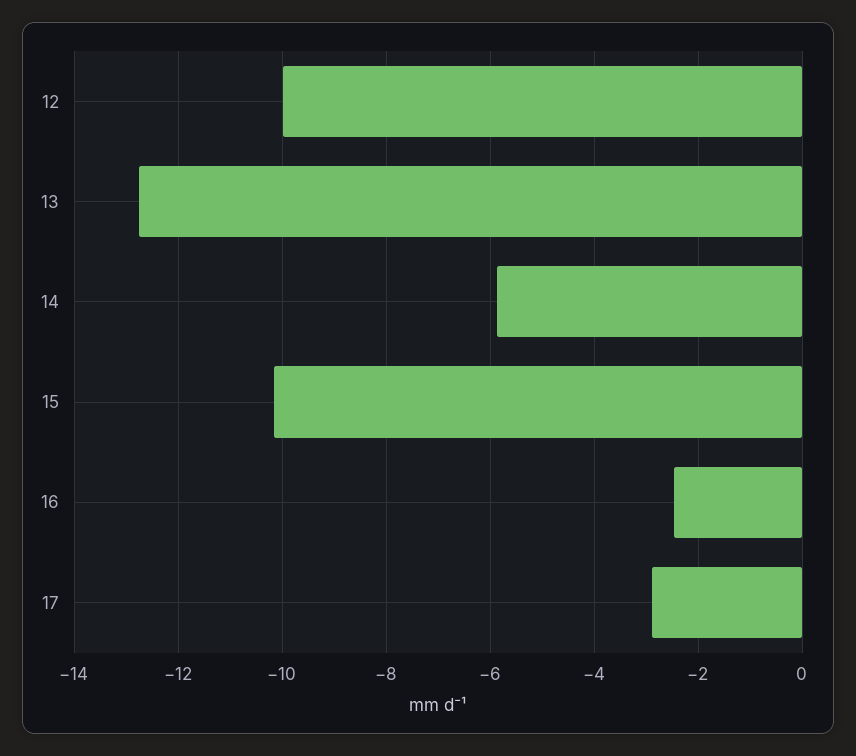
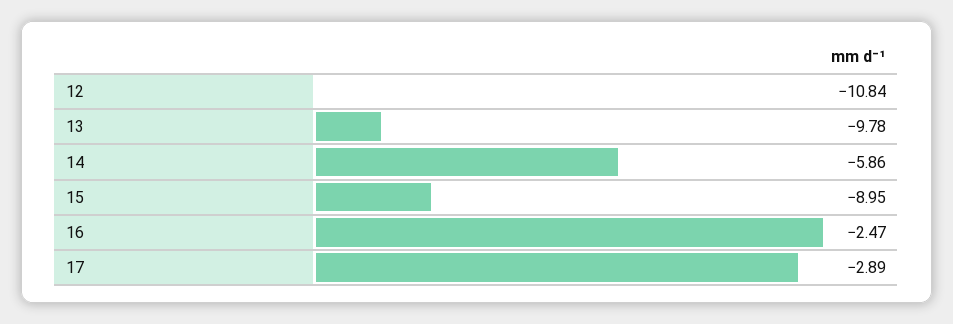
12: -10 -> -10.84
13: -12.8 -> -9.78
15: -10.2 -> -8.95

